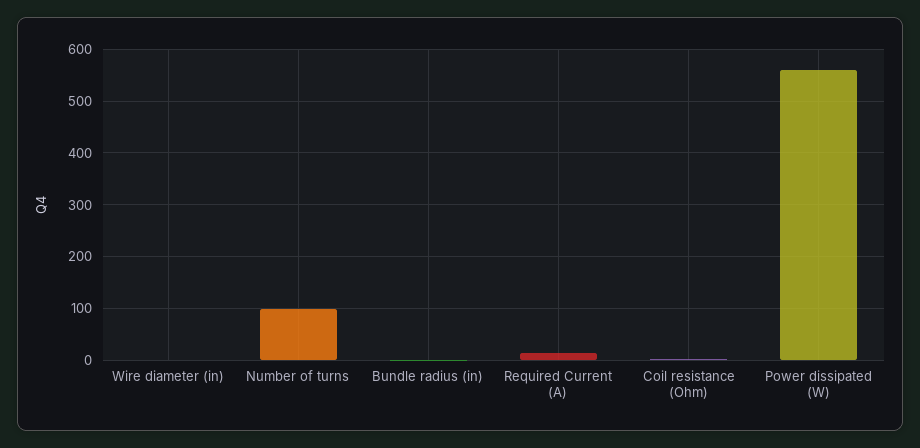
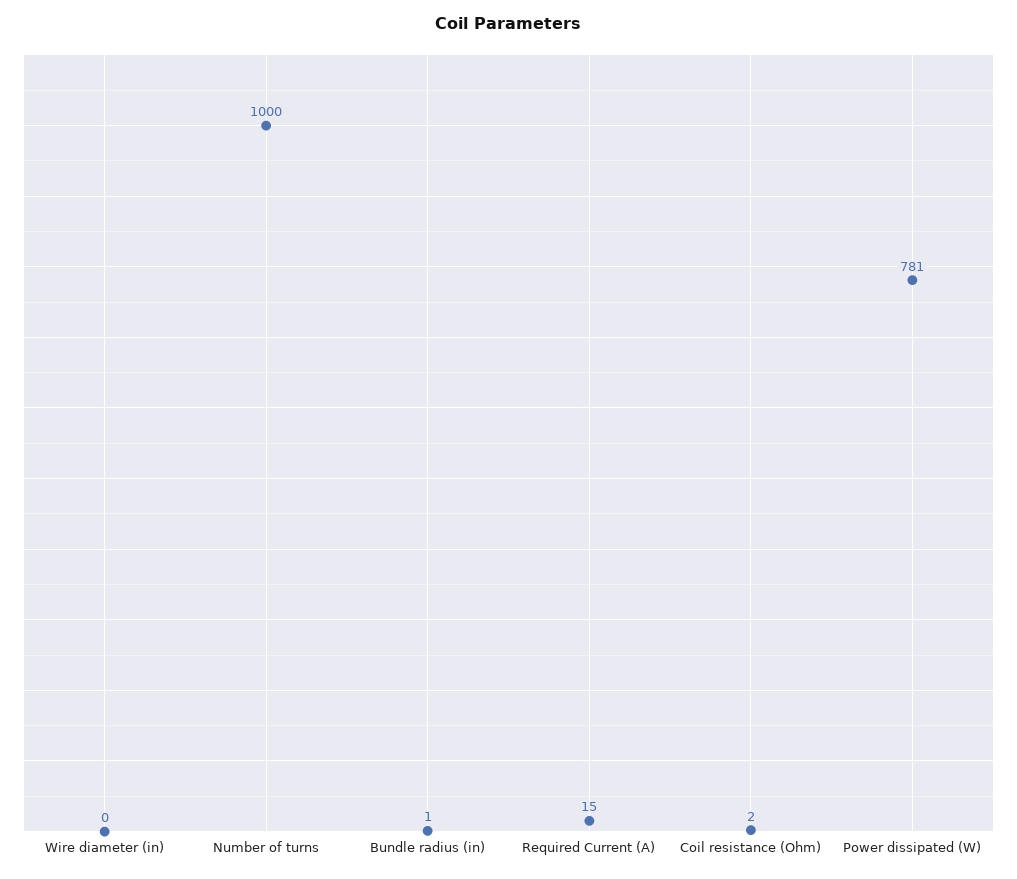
Number of turns: 100 -> 1000
Power dissipated (W): 560 -> 781

